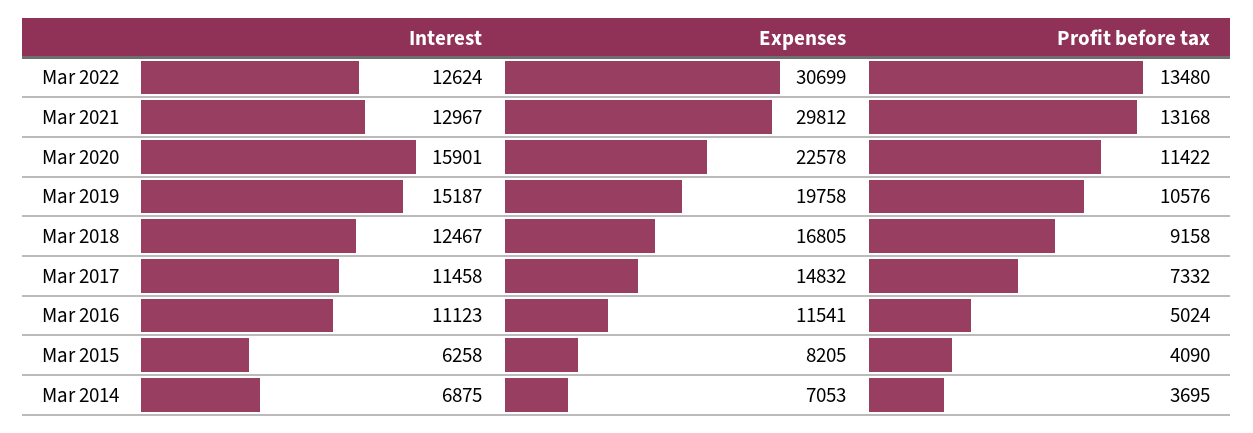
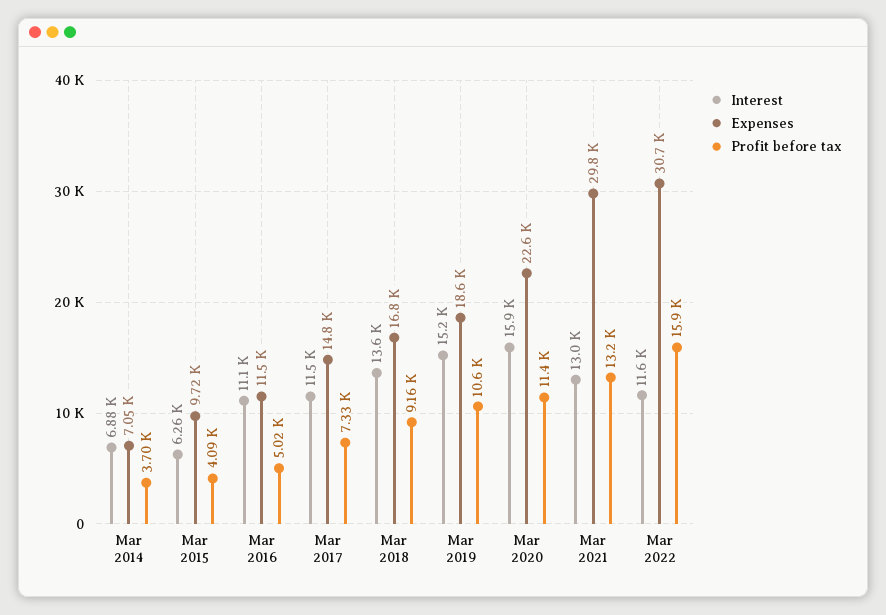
Interest, Mar 2022: 12624 -> 11600
Profit before tax, Mar 2022: 13480 -> 15900
Expenses, Mar 2019: 19758 -> 18600
Interest, Mar 2018: 12467 -> 13600
Expenses, Mar 2015: 8205 -> 9720

